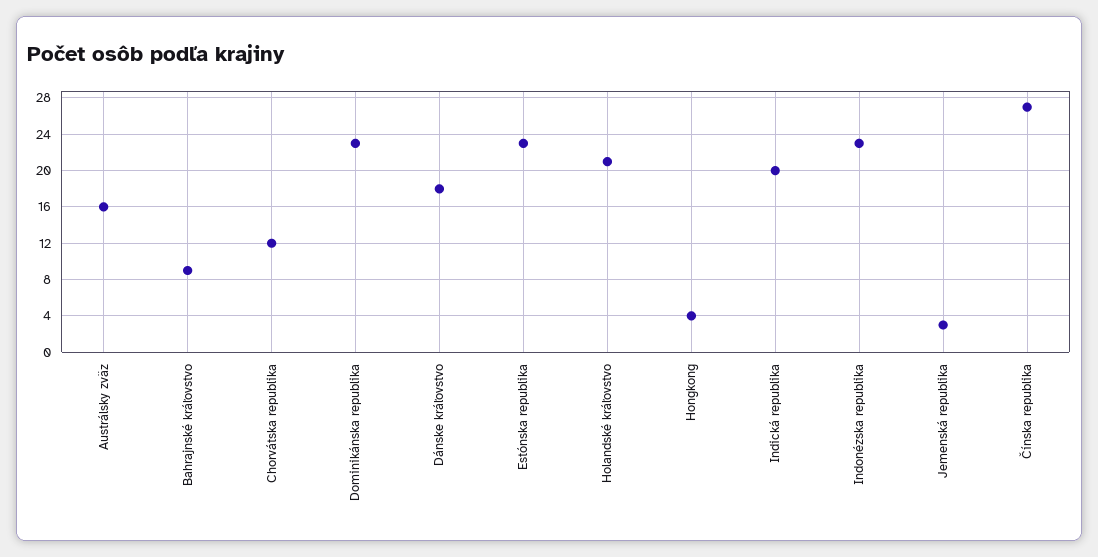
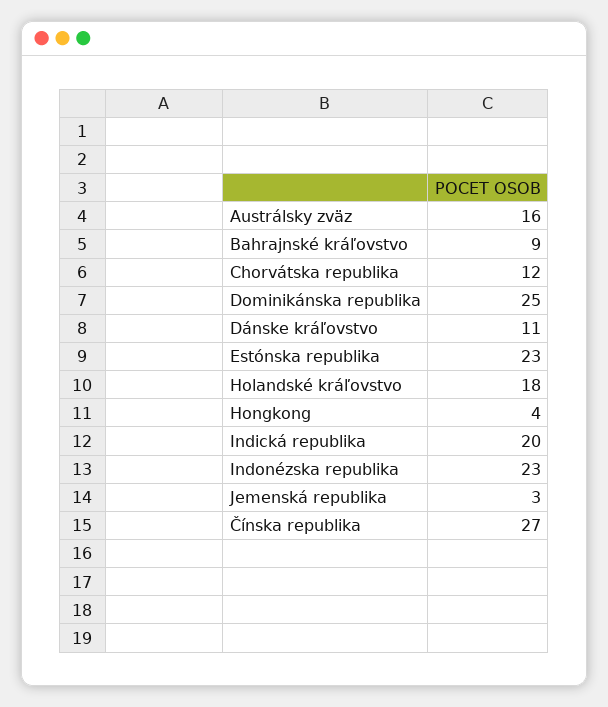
Dominikánska republika: 23 -> 25
Dánske kráľovstvo: 18 -> 11
Holandské kráľovstvo: 21 -> 18

